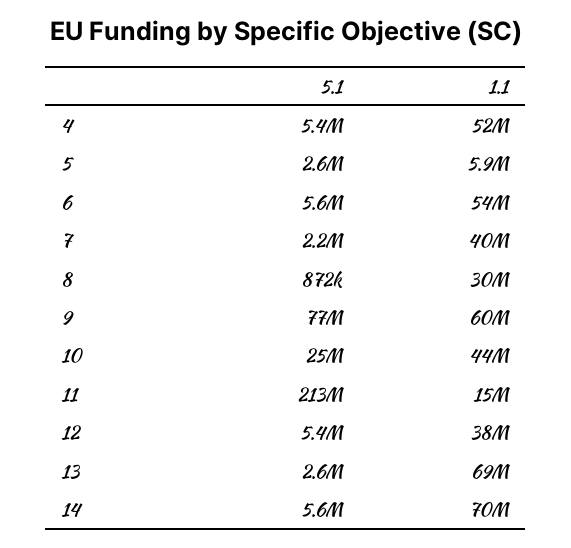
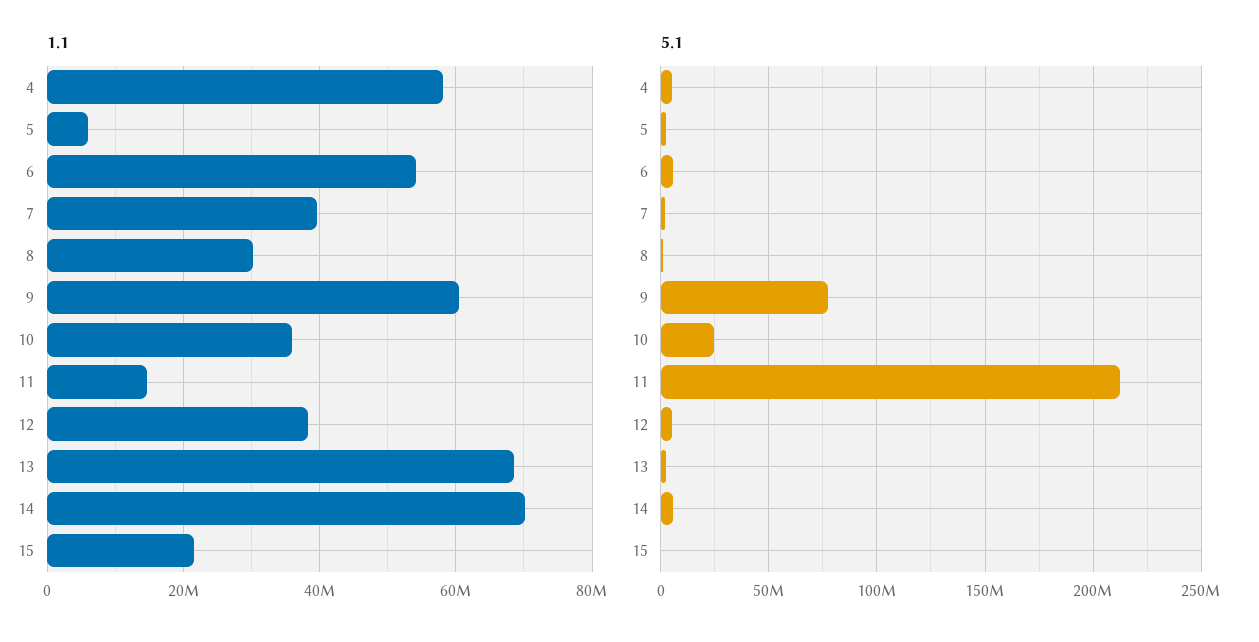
1.1, 4: 52000000 -> 58000000
1.1, 10: 44000000 -> 36000000
1.1, 15: none -> 22000000
5.1, 15: none -> 0

